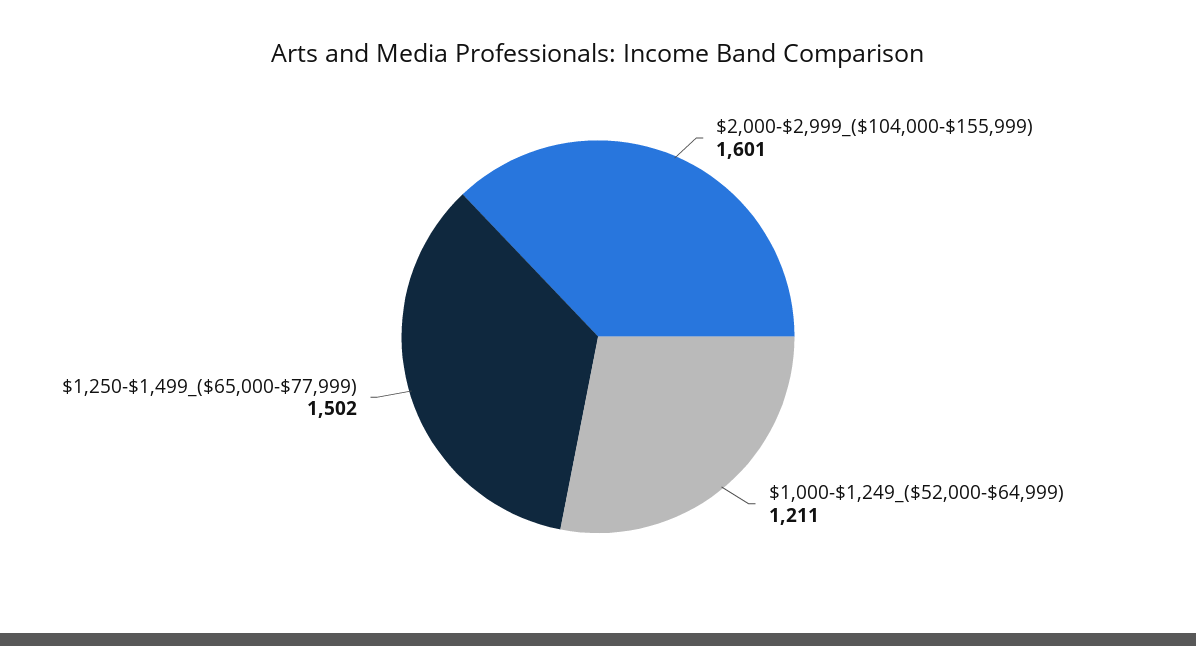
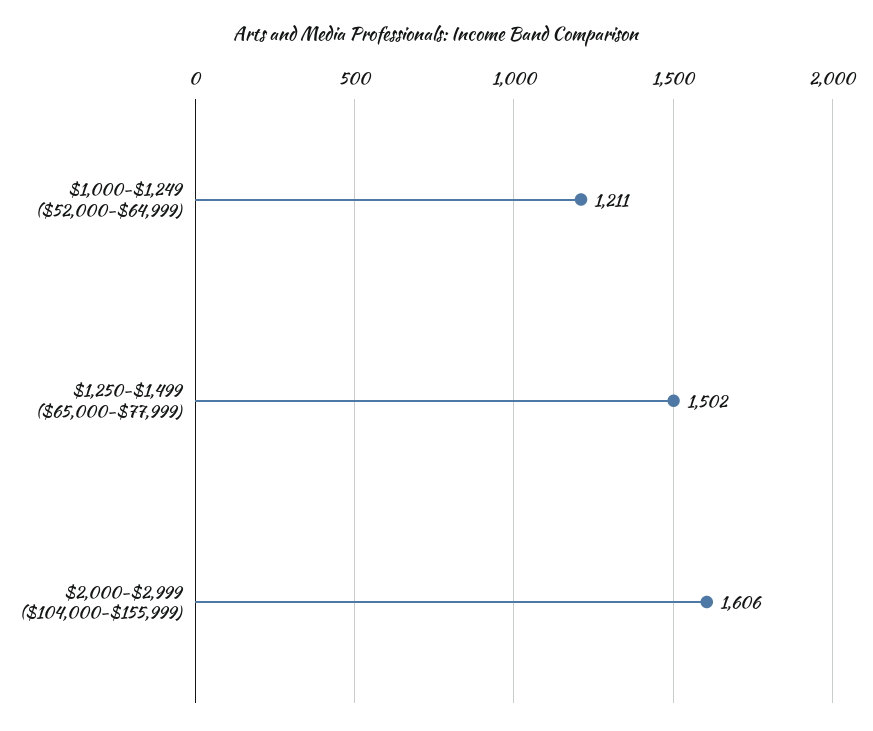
$2,000-$2,999_($104,000-$155,999): 1601 -> 1606

